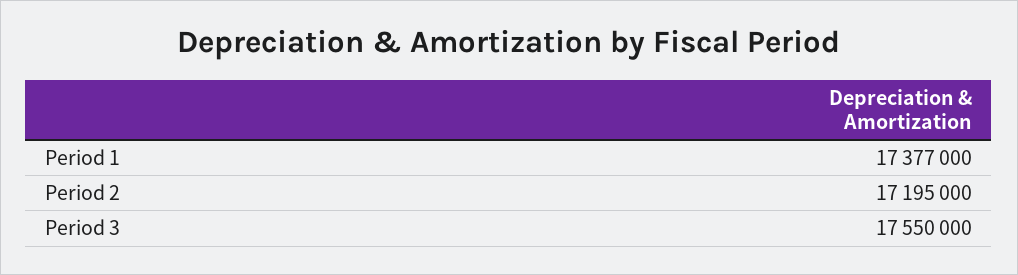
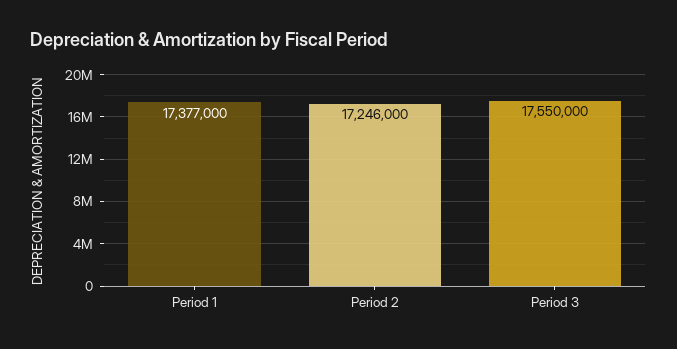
Period 2: 17195000 -> 17246000

